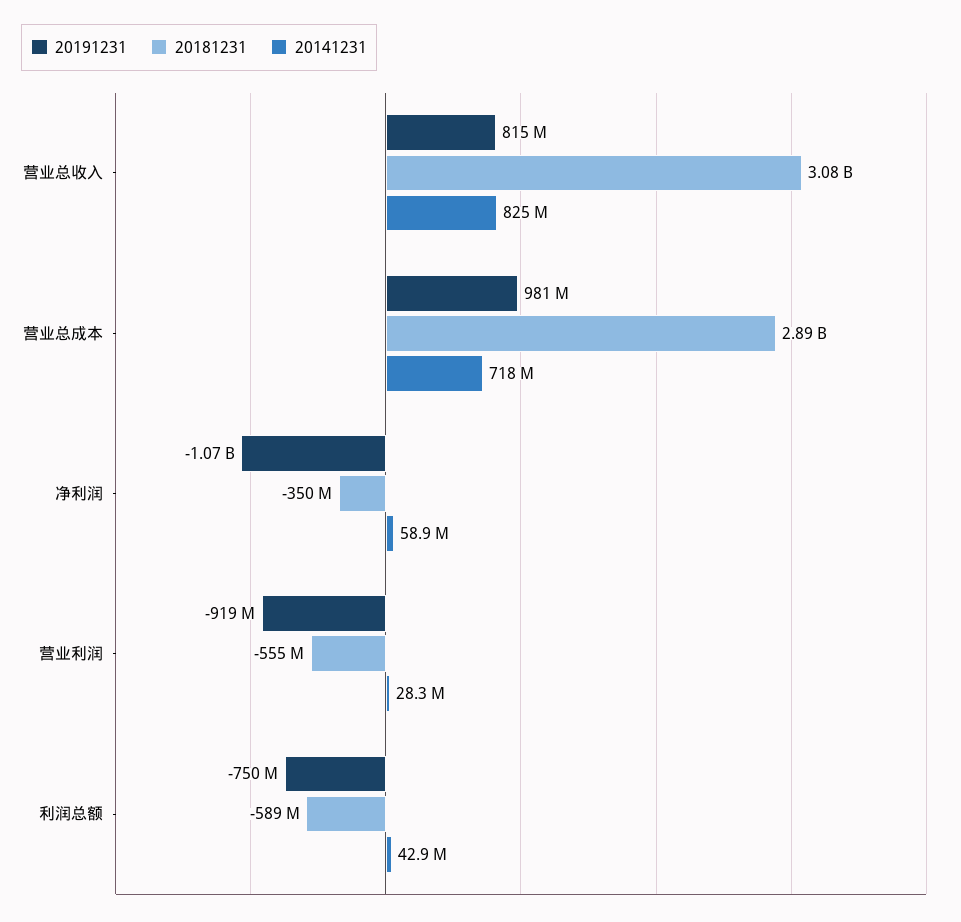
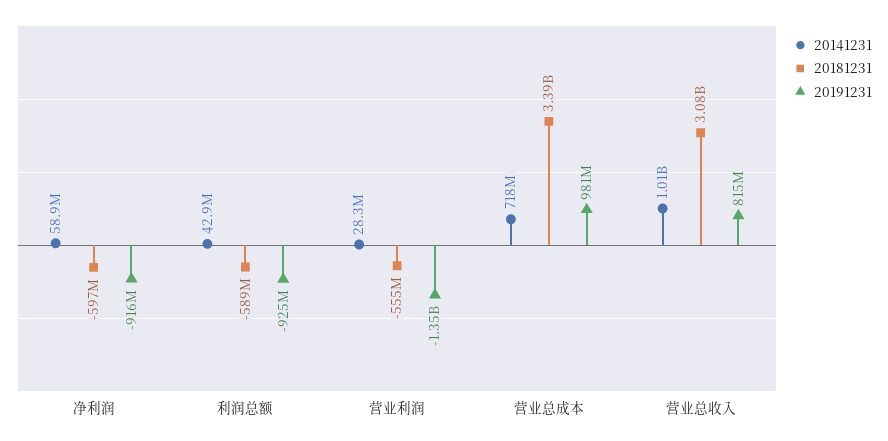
20141231, 营业总收入: 825000000 -> 1010000000
20181231, 营业总成本: 2890000000 -> 3390000000
20191231, 净利润: -1070000000 -> -916000000
20181231, 净利润: -350000000 -> -597000000
20191231, 营业利润: -919000000 -> -1350000000
20191231, 利润总额: -750000000 -> -925000000

